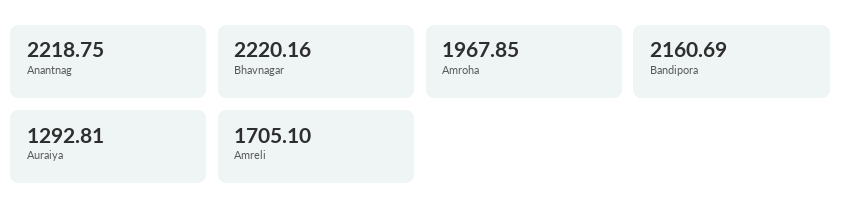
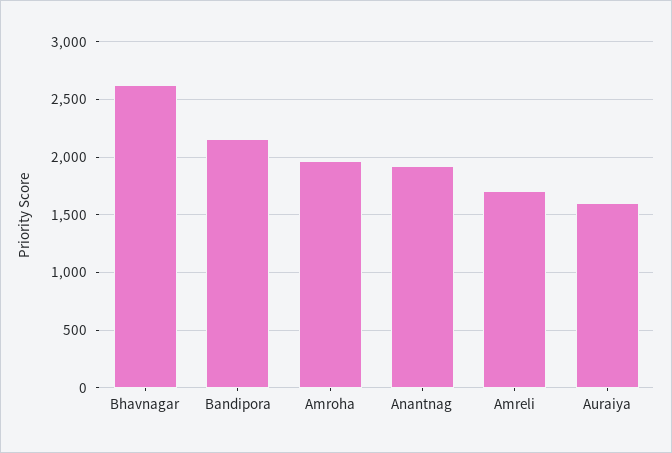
Anantnag: 2218.75 -> 1900
Bhavnagar: 2220.16 -> 2600
Auraiya: 1292.81 -> 1600

